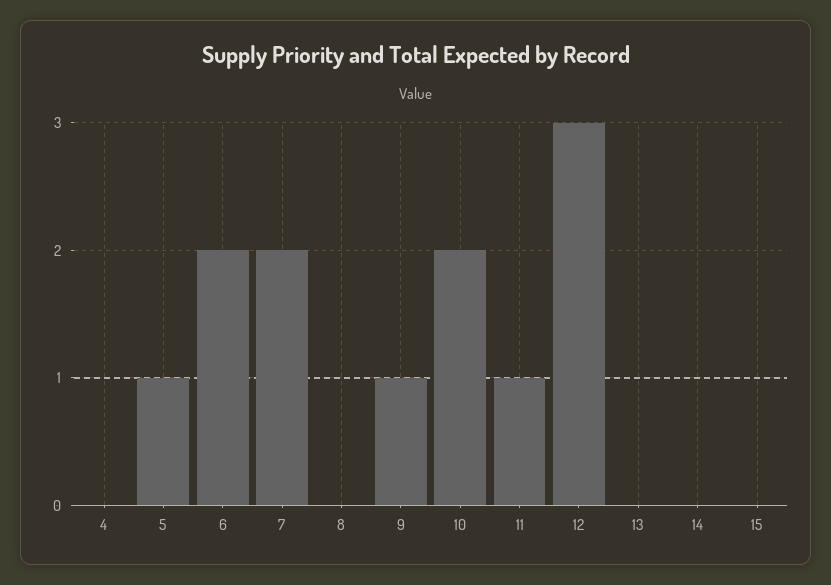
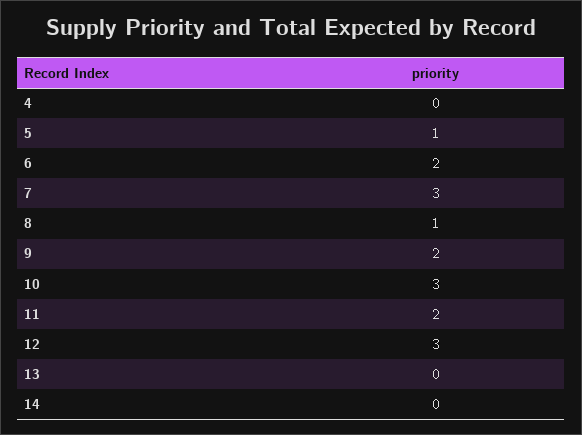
7: 2 -> 3
8: 0 -> 1
9: 1 -> 2
10: 2 -> 3
11: 1 -> 2
15: 0 -> none

